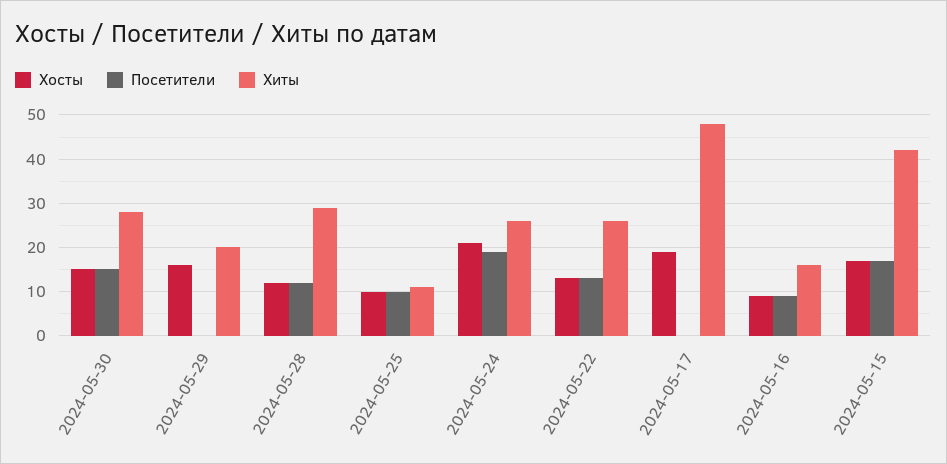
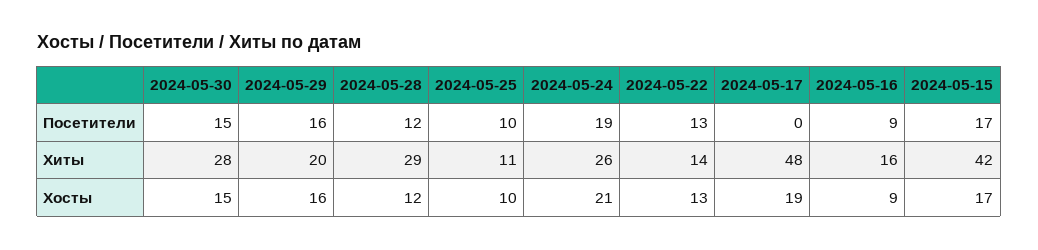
Посетители, 2024-05-29: 0 -> 16
Хиты, 2024-05-22: 25 -> 14

